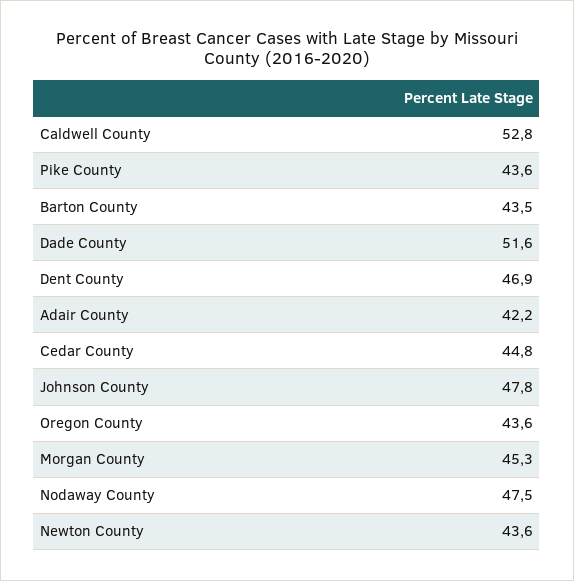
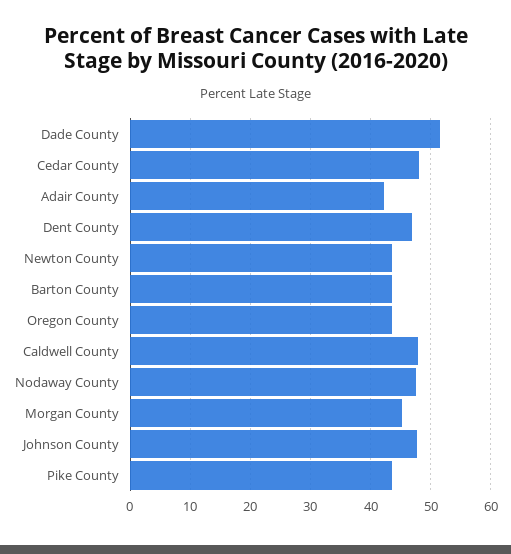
Caldwell County: 52.8 -> 48
Cedar County: 44.8 -> 48

